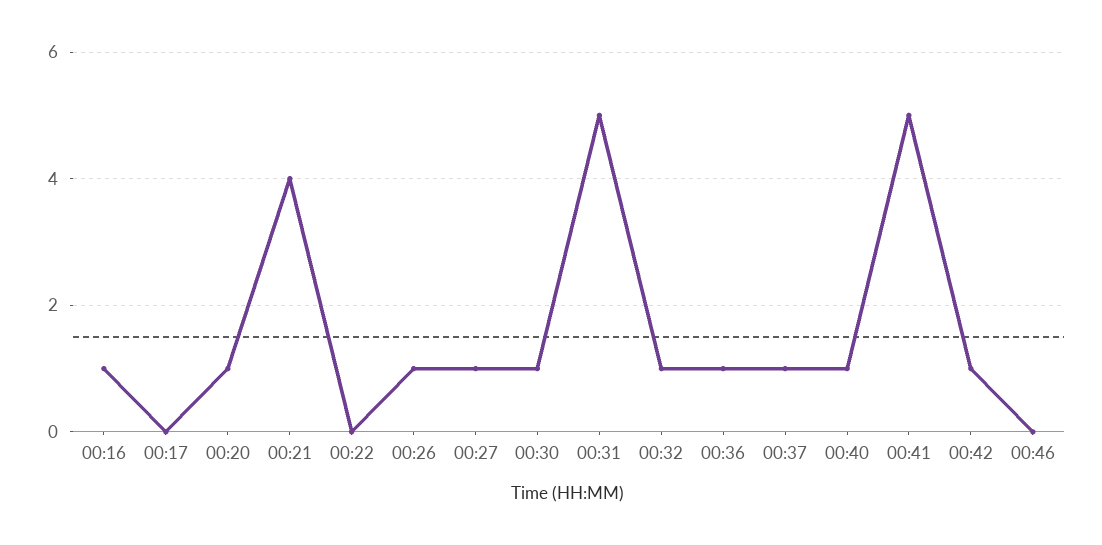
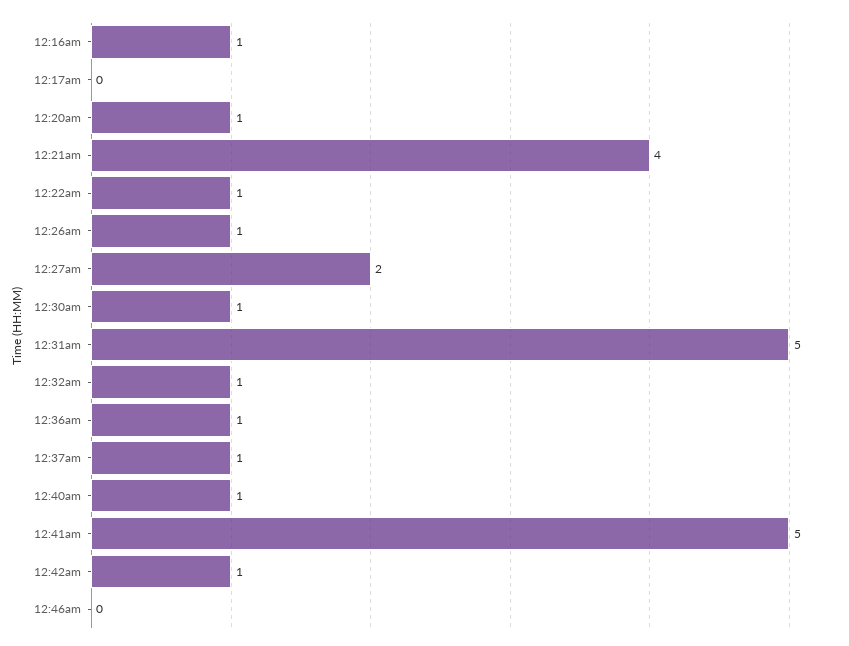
00:22: 0 -> 1
00:27: 1 -> 2

